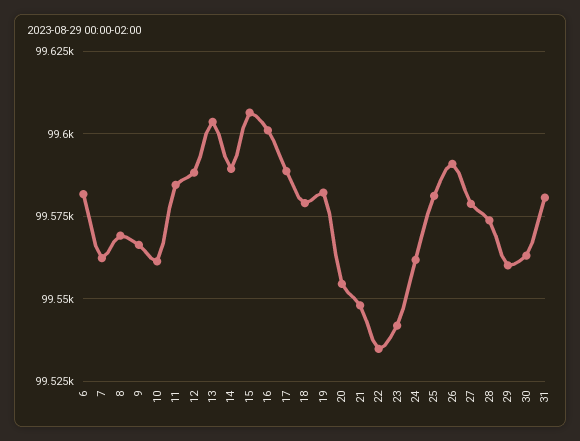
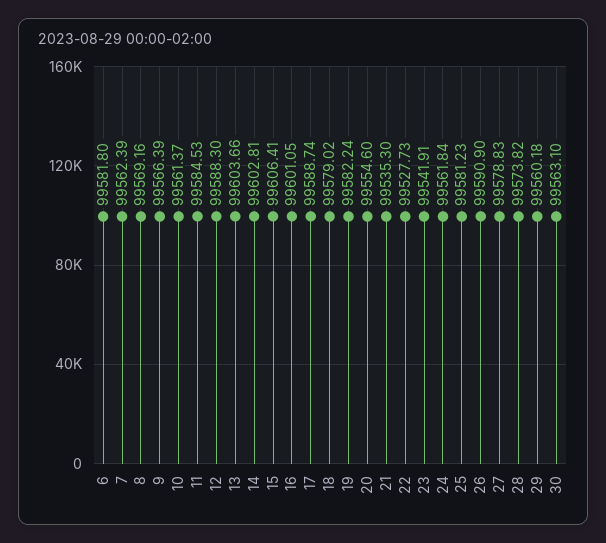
14: 99590 -> 99602.81
21: 99547.5 -> 99535.3
22: 99535 -> 99527.73
31: 99580 -> none

